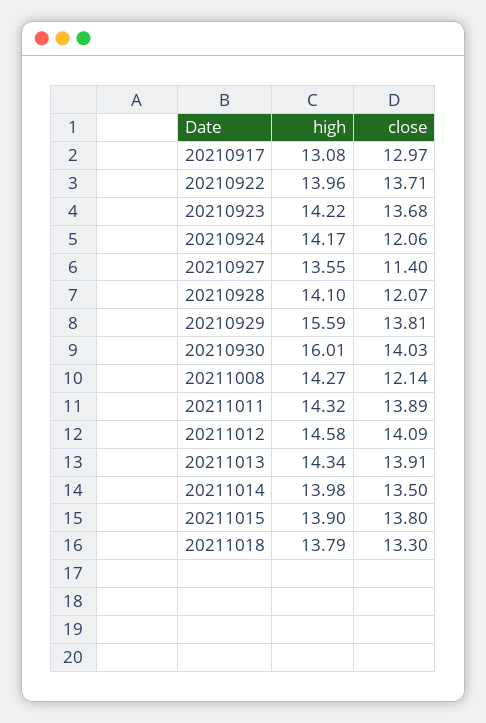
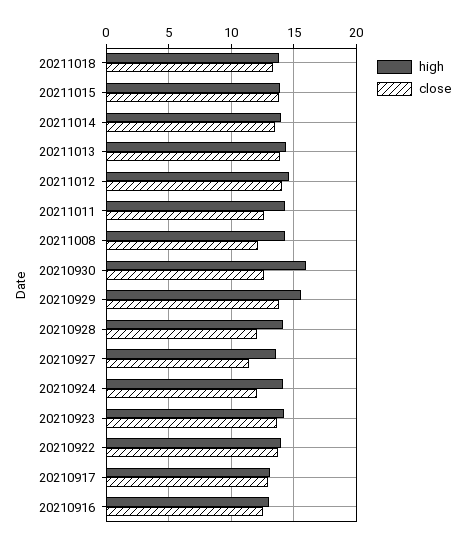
close, 20210930: 14.03 -> 12.5
close, 20211011: 13.89 -> 12.5
high, 20210916: none -> 13
close, 20210916: none -> 12.5

